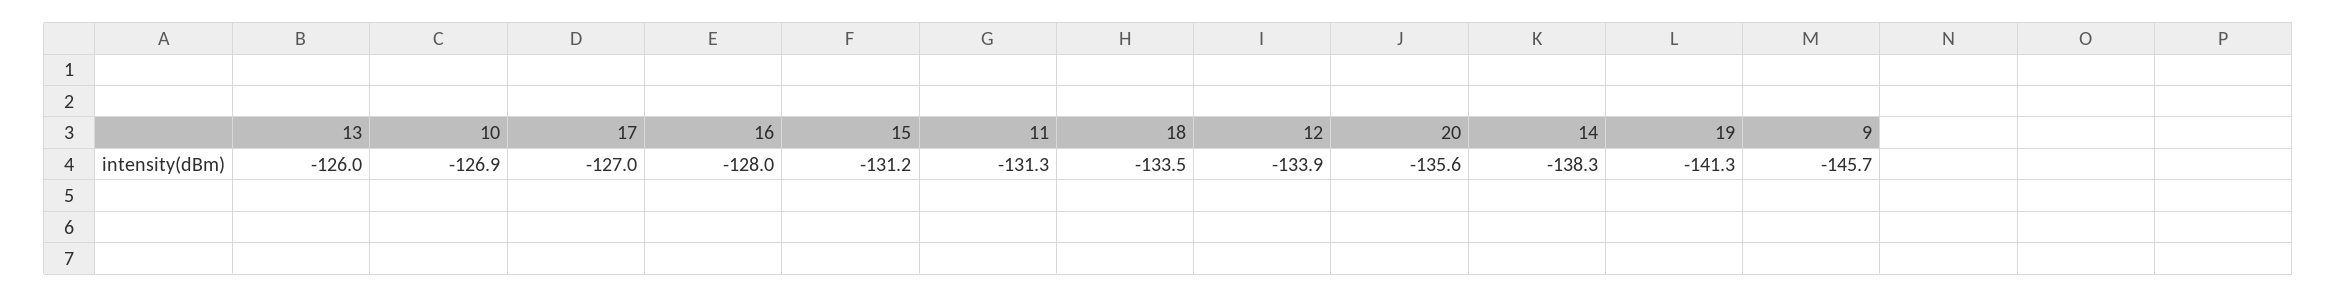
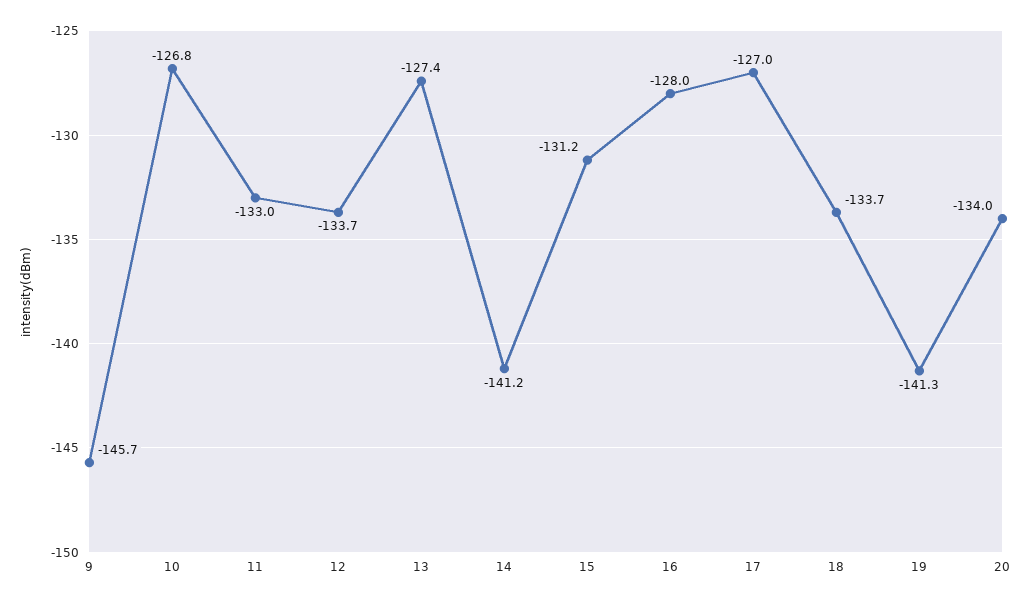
13: -126 -> -127.4
10: -126.9 -> -126.8
11: -131.3 -> -133
18: -133.5 -> -133.7
12: -133.9 -> -133.7
20: -135.6 -> -134
14: -138.3 -> -141.2

